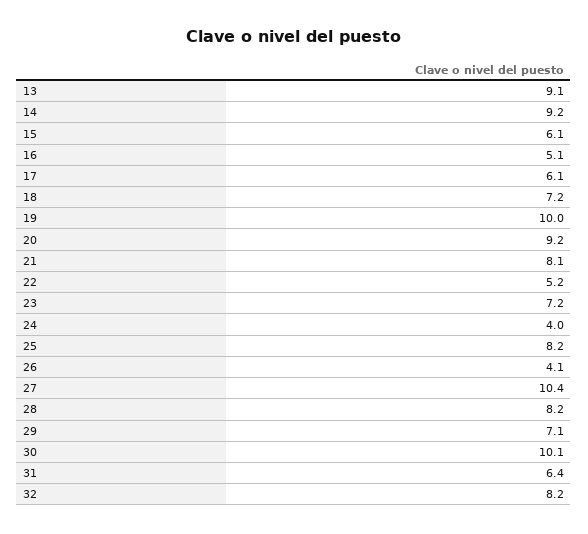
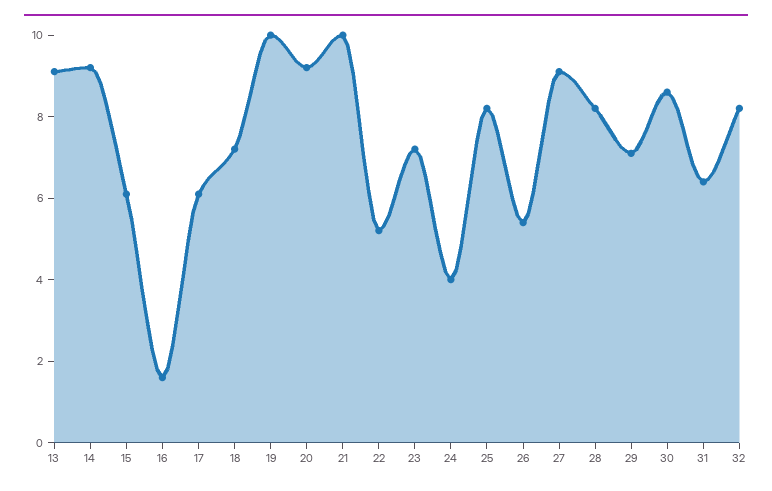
16: 5.1 -> 1.5
21: 8.1 -> 10
26: 4.1 -> 5.5
27: 10.4 -> 9
30: 10.1 -> 8.5

